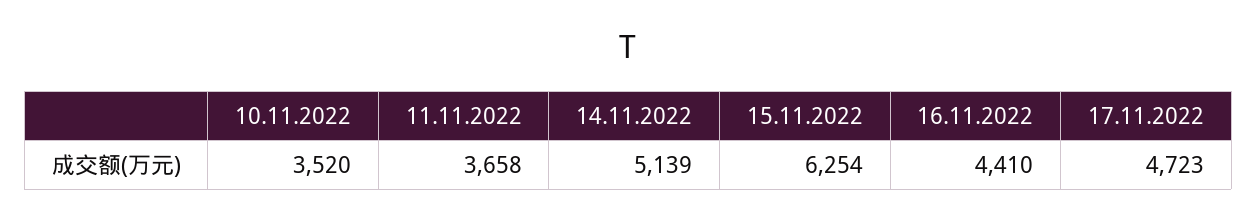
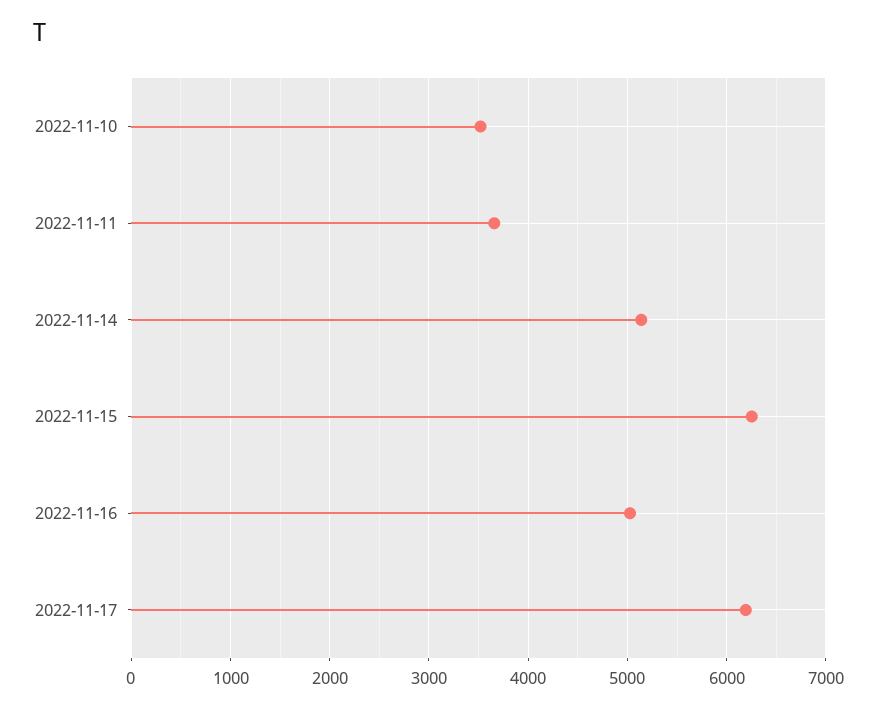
16.11.2022: 4410 -> 5000
17.11.2022: 4723 -> 6200

